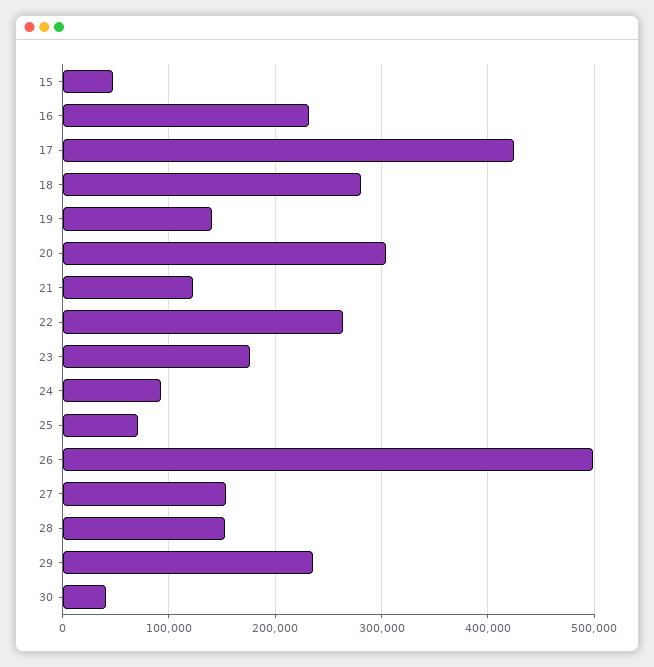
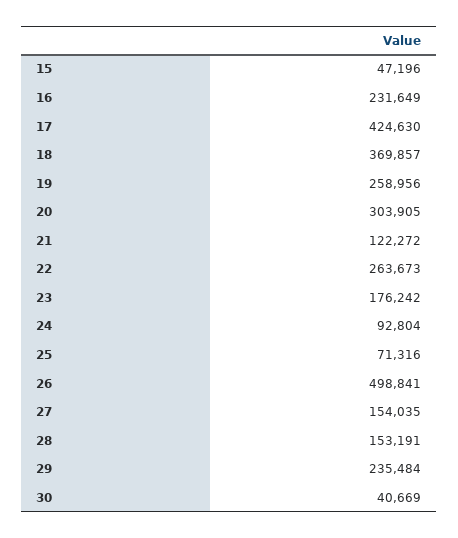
18: 280000 -> 369857
19: 140000 -> 258956

